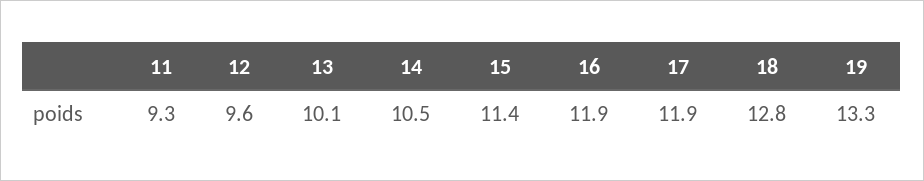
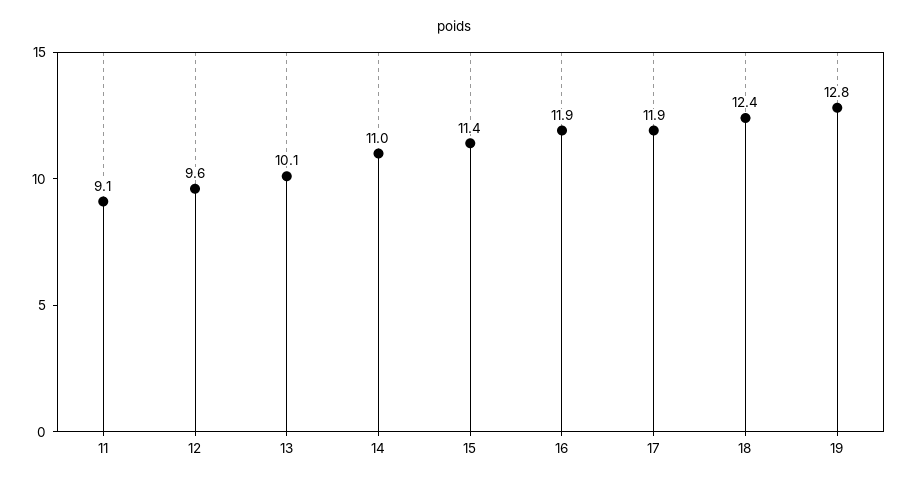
11: 9.3 -> 9.1
14: 10.5 -> 11
18: 12.8 -> 12.4
19: 13.3 -> 12.8

